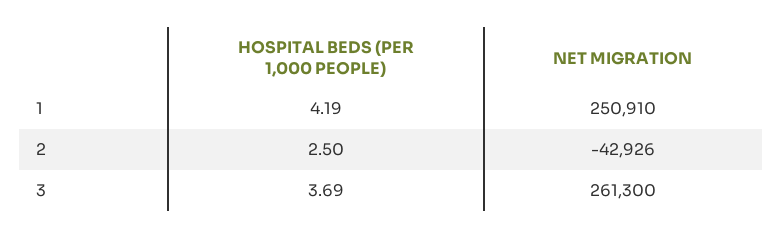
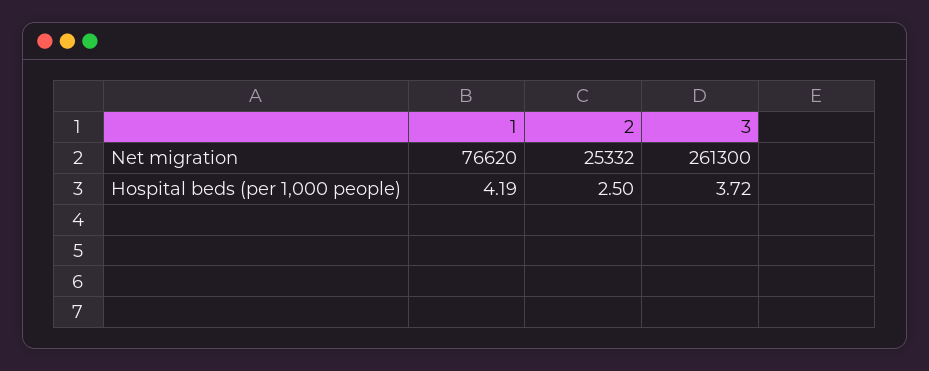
NET MIGRATION, 1: 250910 -> 76620
NET MIGRATION, 2: -42926 -> 25332
HOSPITAL BEDS (PER 1,000 PEOPLE), 3: 3.69 -> 3.72

